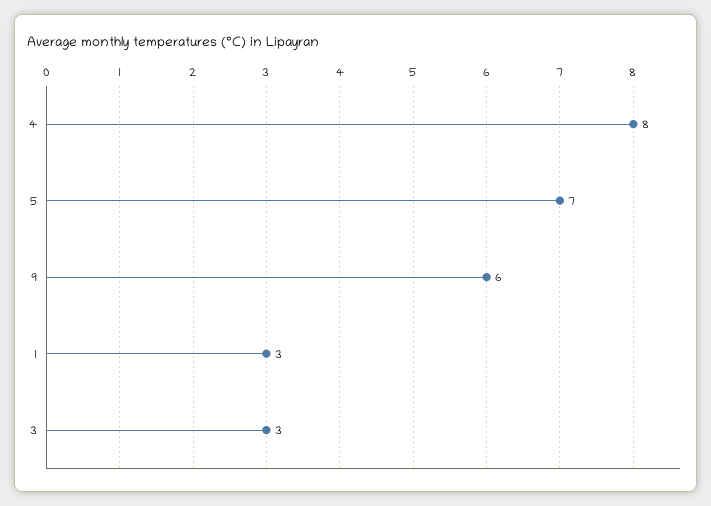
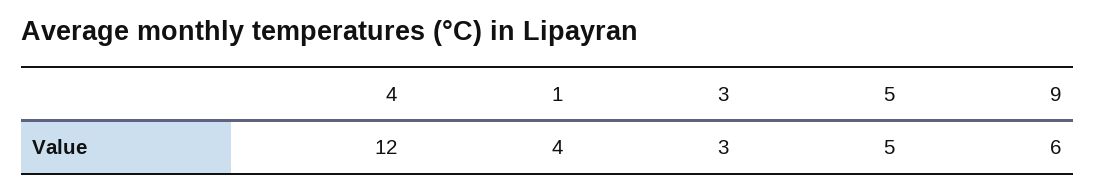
4: 8 -> 12
5: 7 -> 5
1: 3 -> 4

